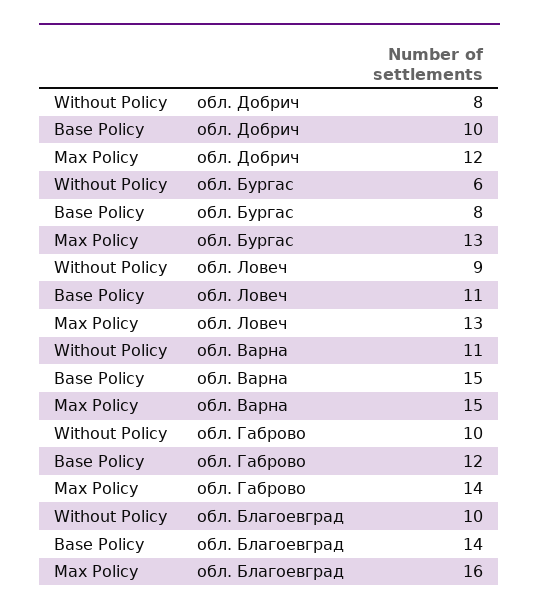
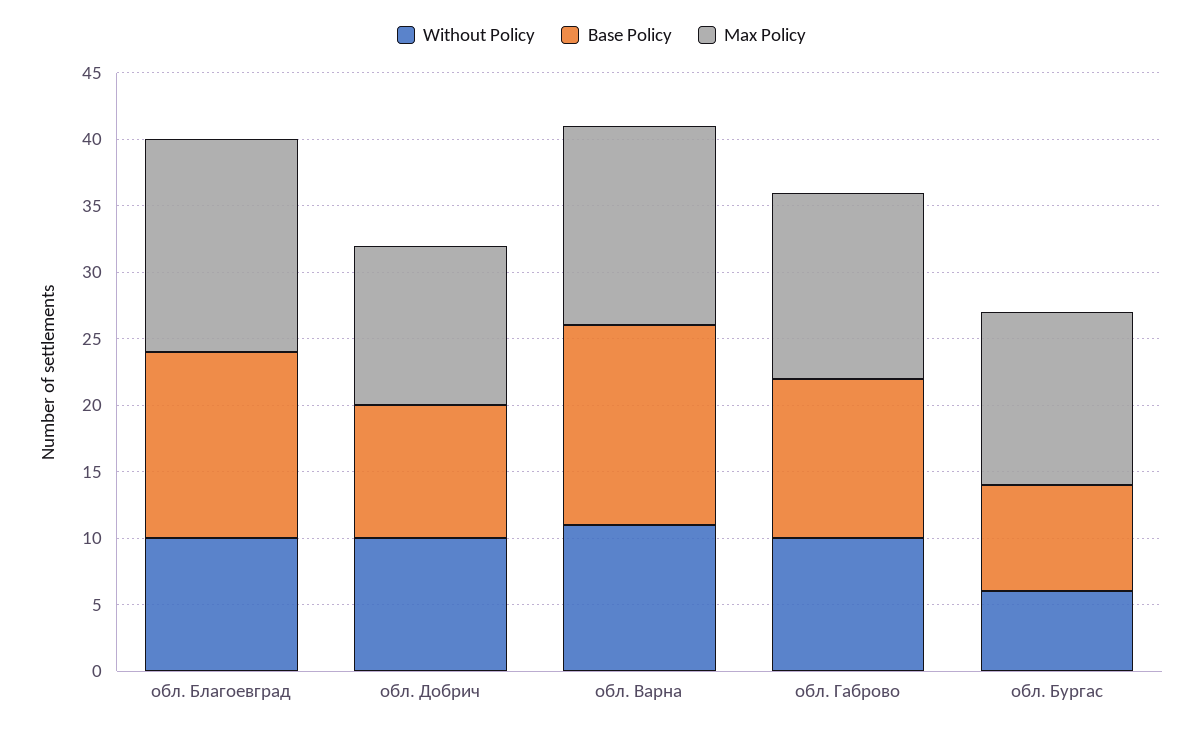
Without Policy, обл. Добрич: 8 -> 10
Without Policy, обл. Ловеч: 9 -> none
Base Policy, обл. Ловеч: 11 -> none
Max Policy, обл. Ловеч: 13 -> none

